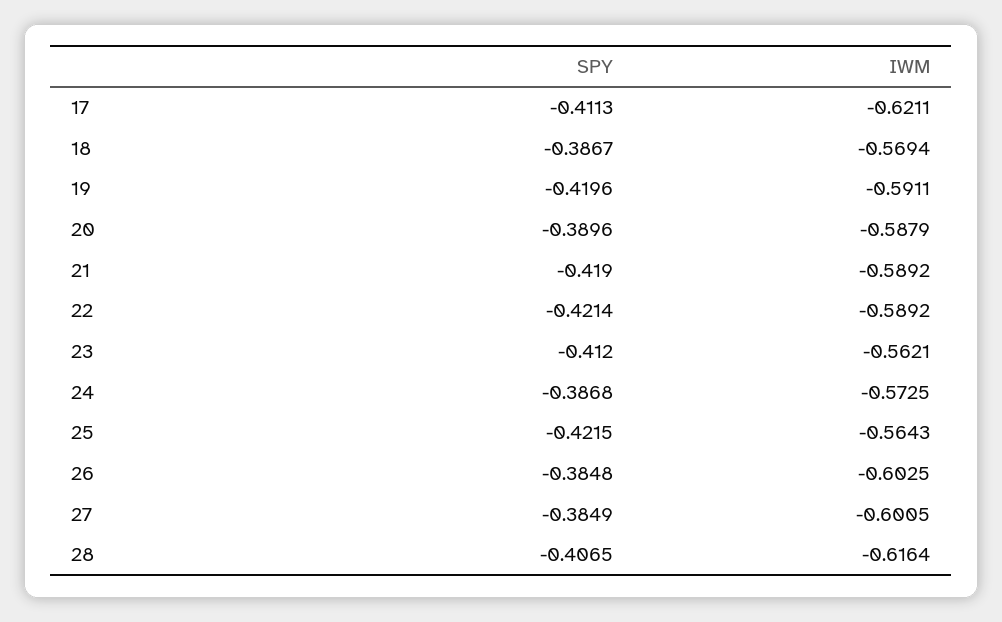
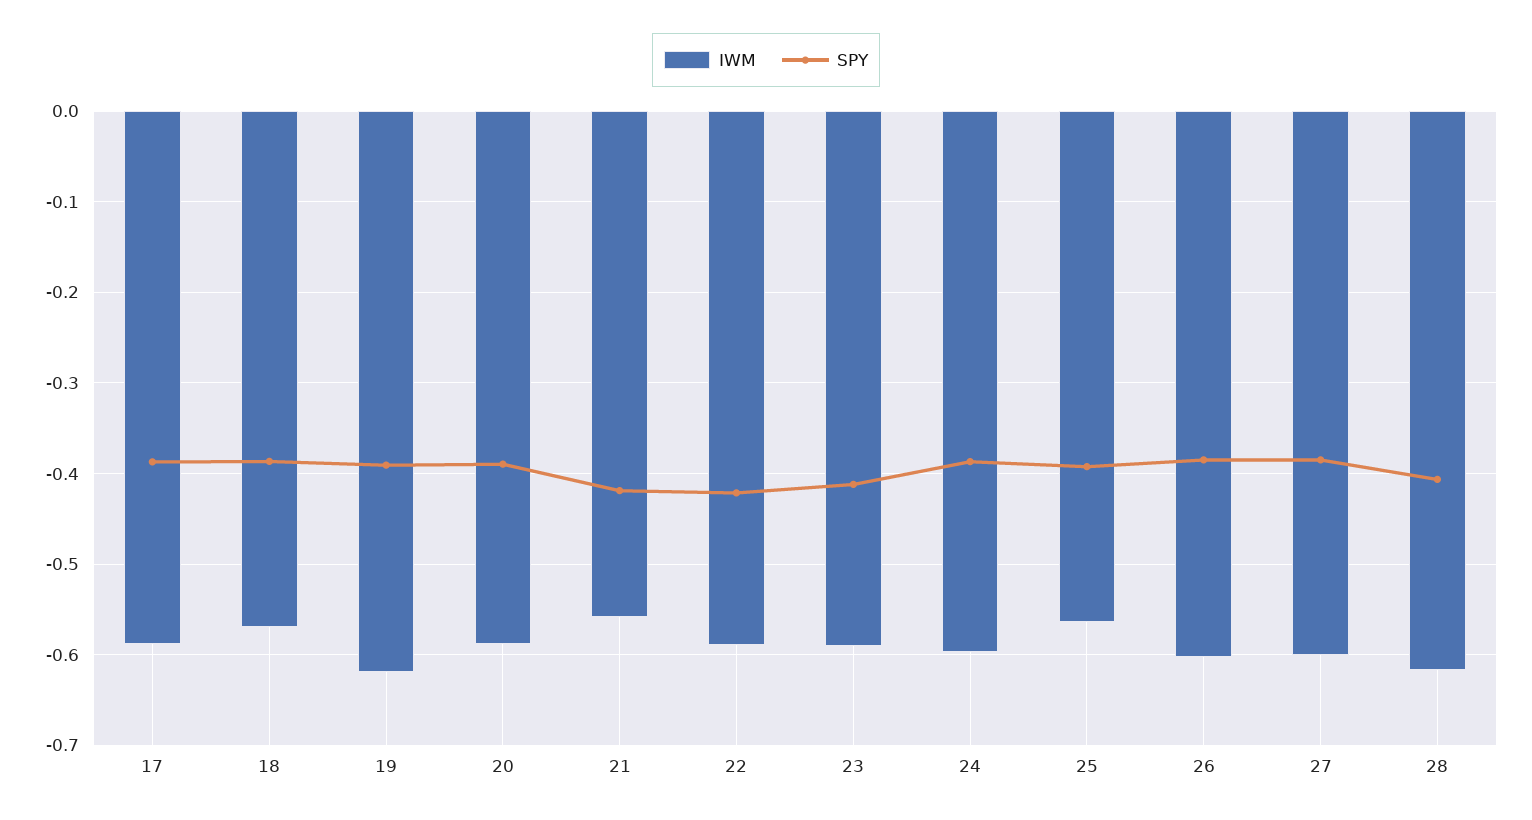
SPY, 17: -0.4113 -> -0.39
IWM, 17: -0.6211 -> -0.59
SPY, 19: -0.4196 -> -0.39
IWM, 19: -0.5911 -> -0.62
IWM, 21: -0.5892 -> -0.56
IWM, 23: -0.5621 -> -0.59
IWM, 24: -0.5725 -> -0.6
SPY, 25: -0.4215 -> -0.39

